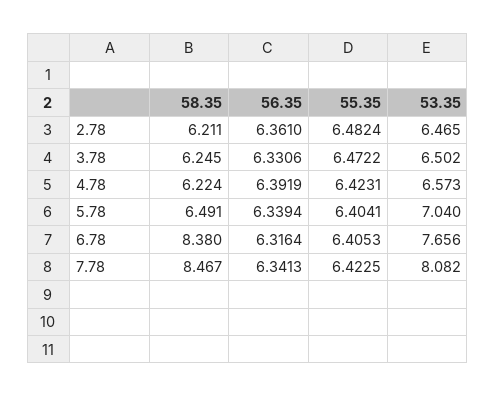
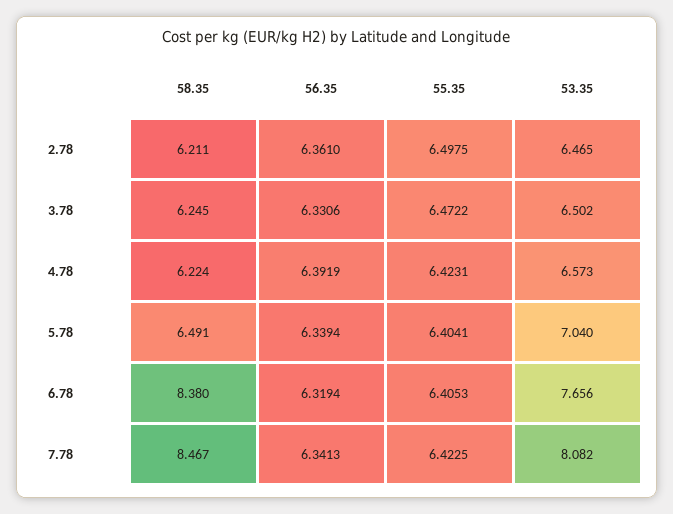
55.35, 2.78: 6.4824 -> 6.4975
56.35, 6.78: 6.3164 -> 6.3194

